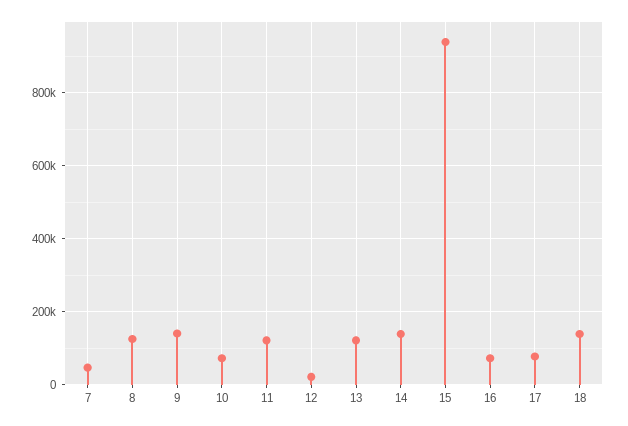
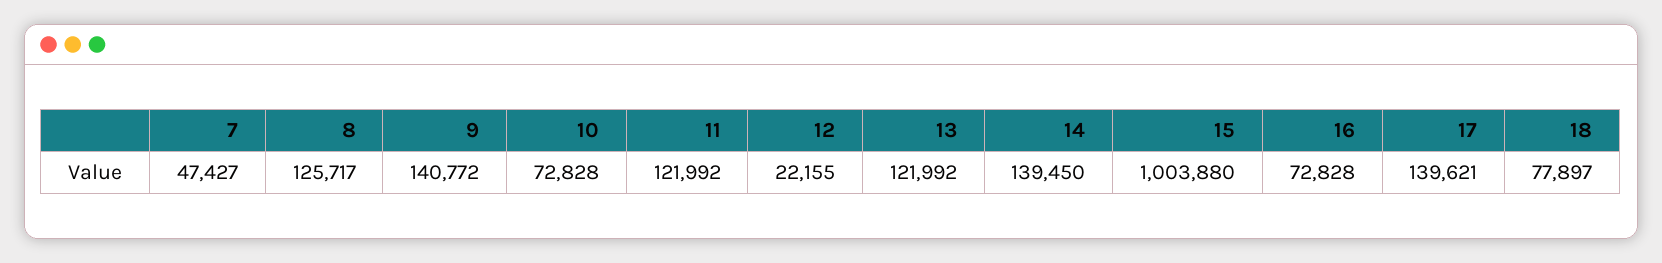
15: 940000 -> 1003880
17: 80000 -> 139621
18: 140000 -> 77897

